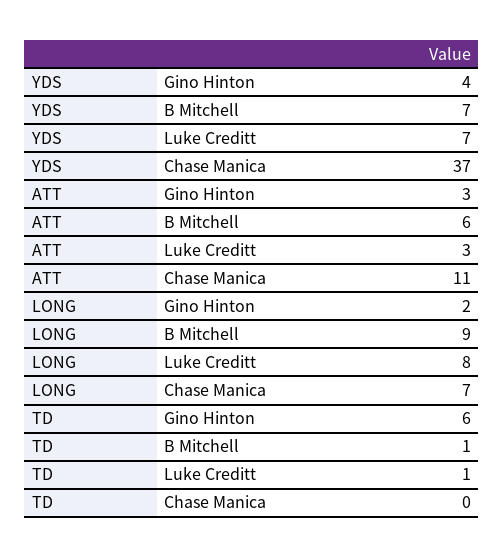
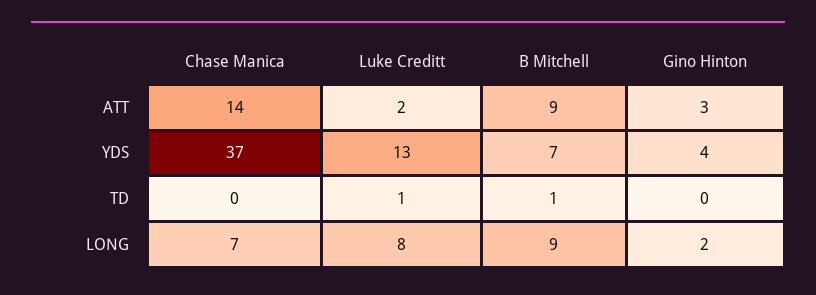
YDS, Luke Creditt: 7 -> 13
ATT, B Mitchell: 6 -> 9
ATT, Luke Creditt: 3 -> 2
ATT, Chase Manica: 11 -> 14
TD, Gino Hinton: 6 -> 0

